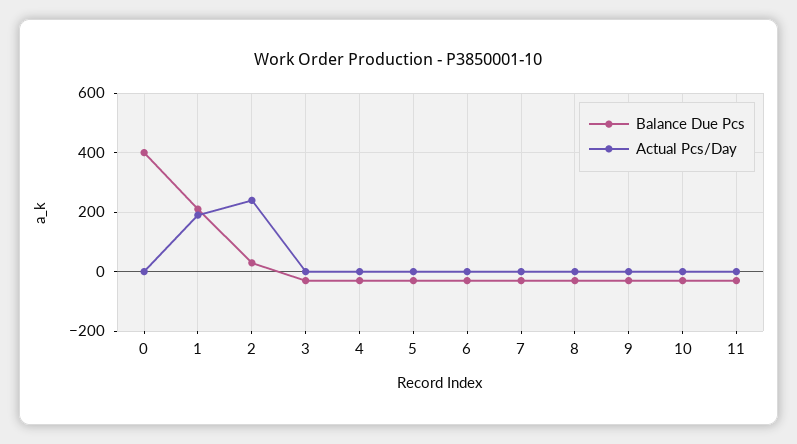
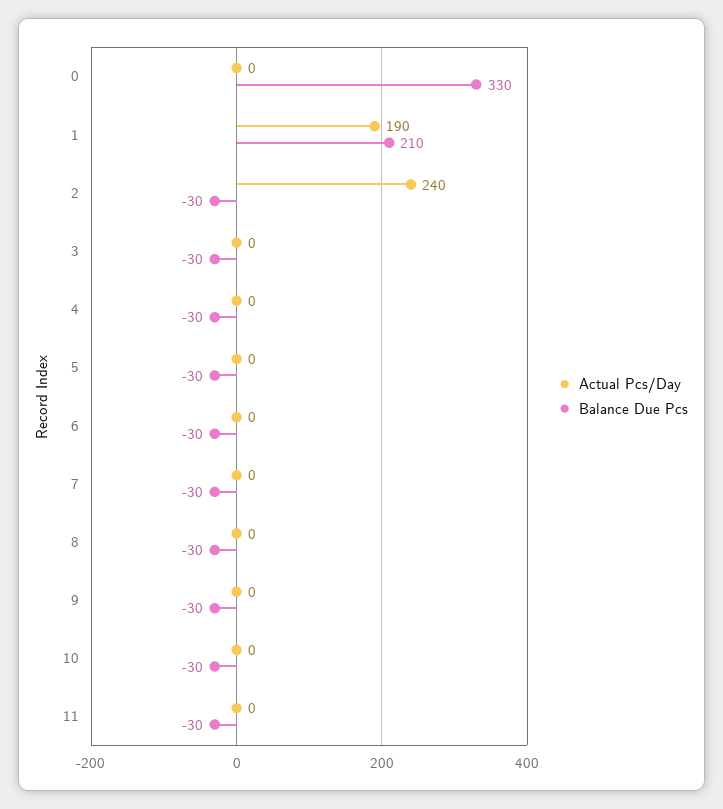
Balance Due Pcs, 0: 400 -> 330
Balance Due Pcs, 2: 25 -> -30

